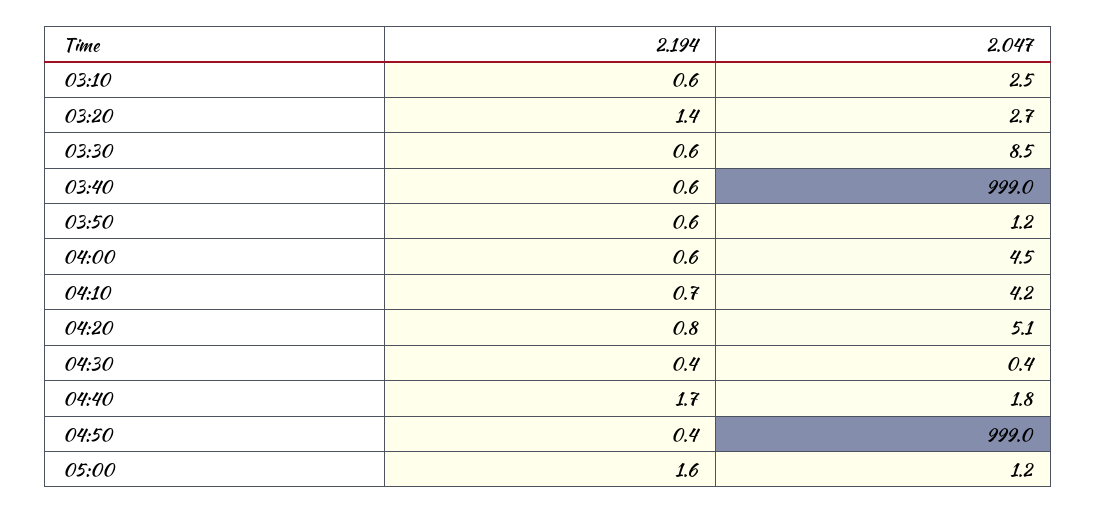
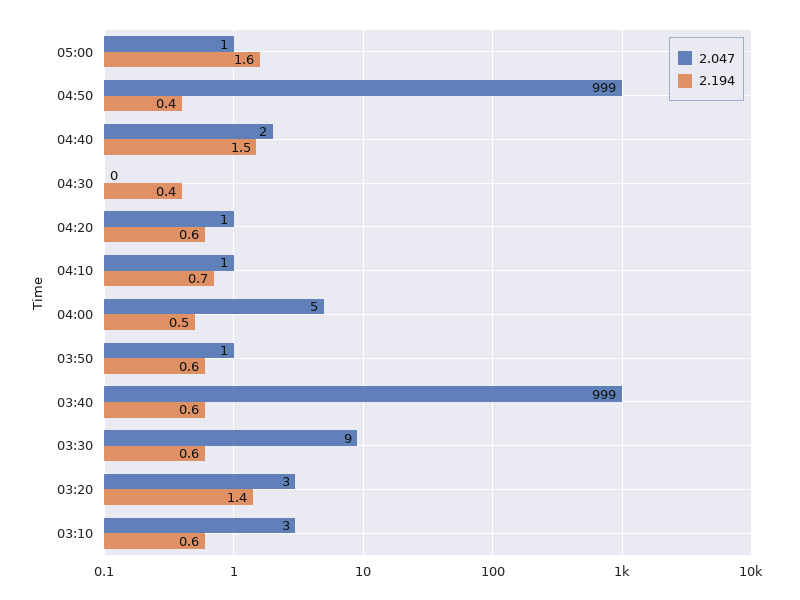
2.194, 04:00: 0.6 -> 0.5
2.047, 04:10: 4.2 -> 1
2.194, 04:20: 0.8 -> 0.6
2.047, 04:20: 5.1 -> 1
2.194, 04:40: 1.7 -> 1.5

